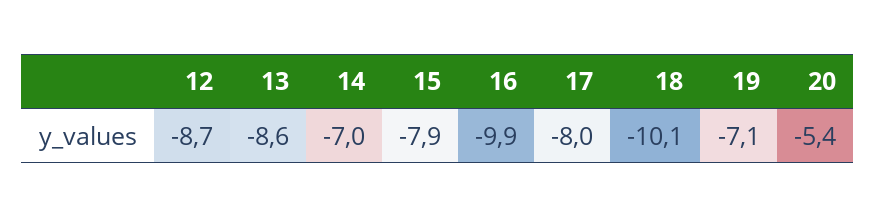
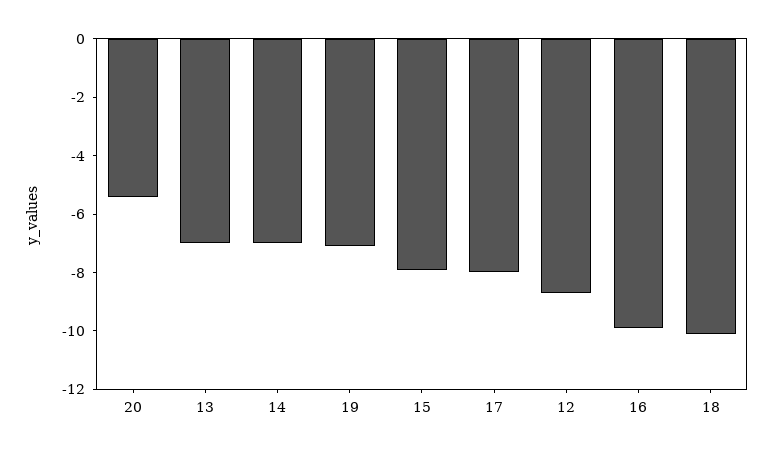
13: -8.6 -> -7

